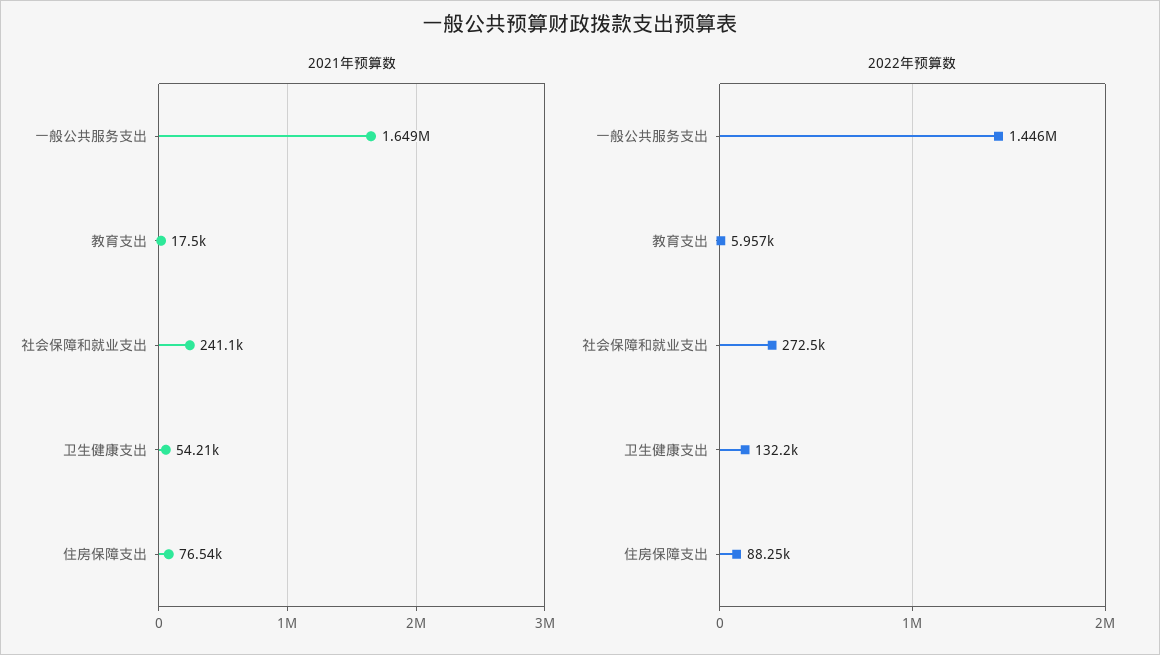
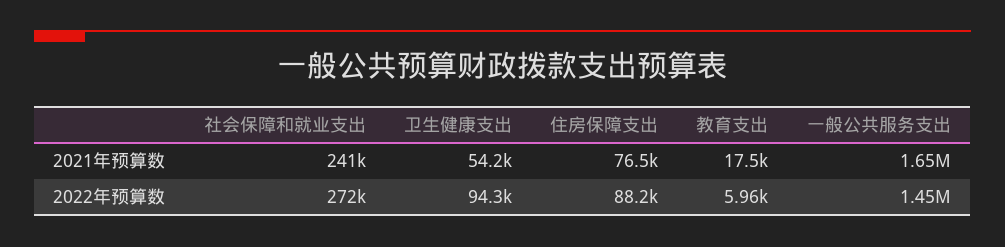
2022年预算数, 卫生健康支出: 132200 -> 94300

